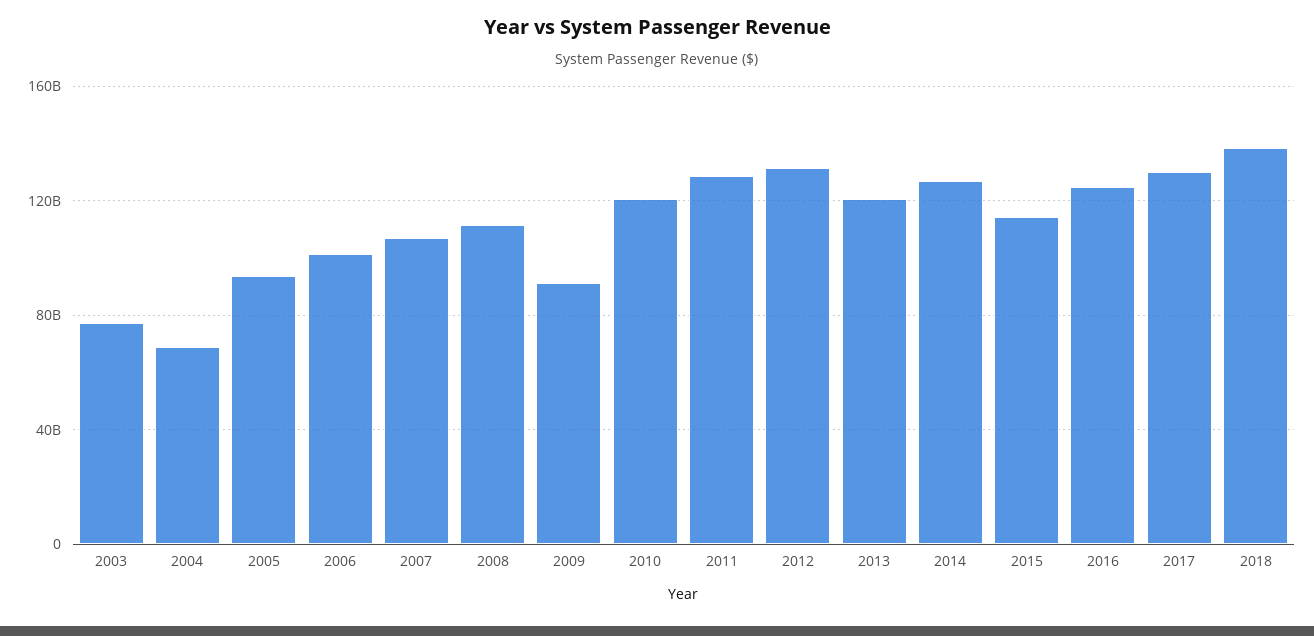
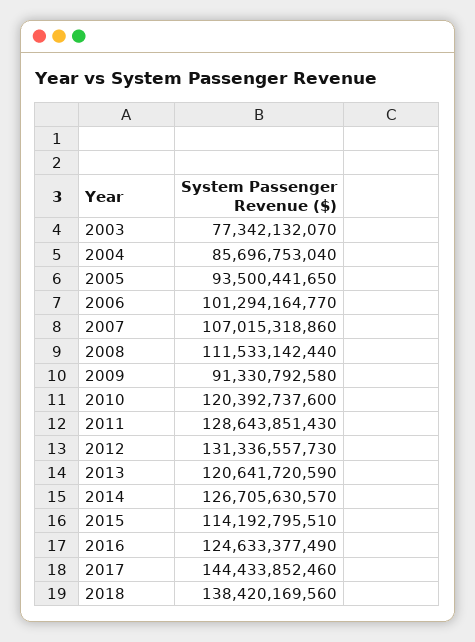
2004: 70000000000 -> 85696753040
2017: 130000000000 -> 144433852460

